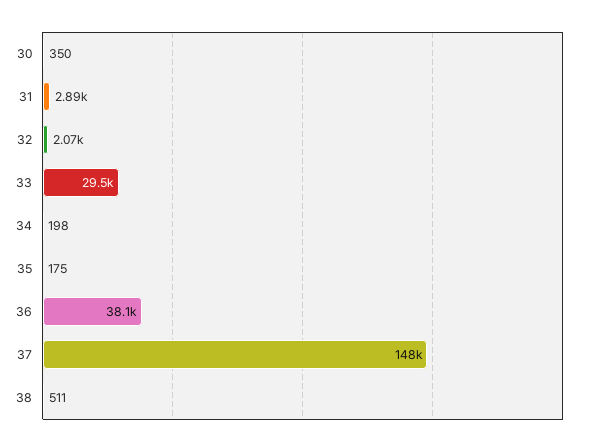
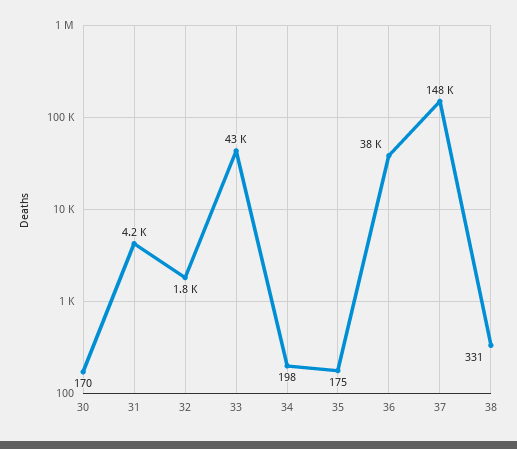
30: 350 -> 170
31: 2890 -> 4200
32: 2070 -> 1800
33: 29500 -> 43000
38: 511 -> 331

